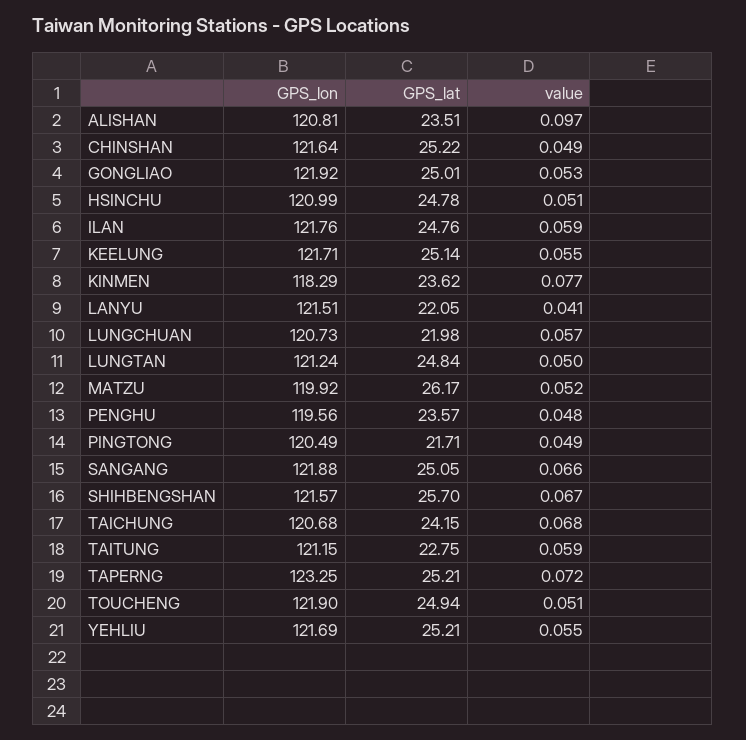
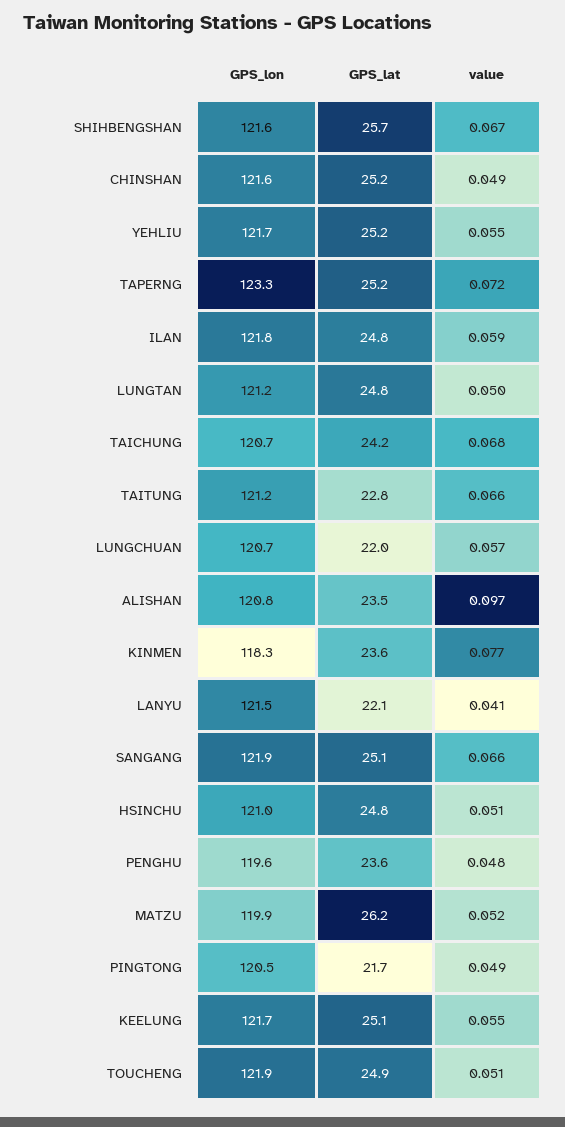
GPS_lon, GONGLIAO: 121.92 -> none
GPS_lat, GONGLIAO: 25.01 -> none
value, GONGLIAO: 0.053 -> none
value, TAITUNG: 0.059 -> 0.066

